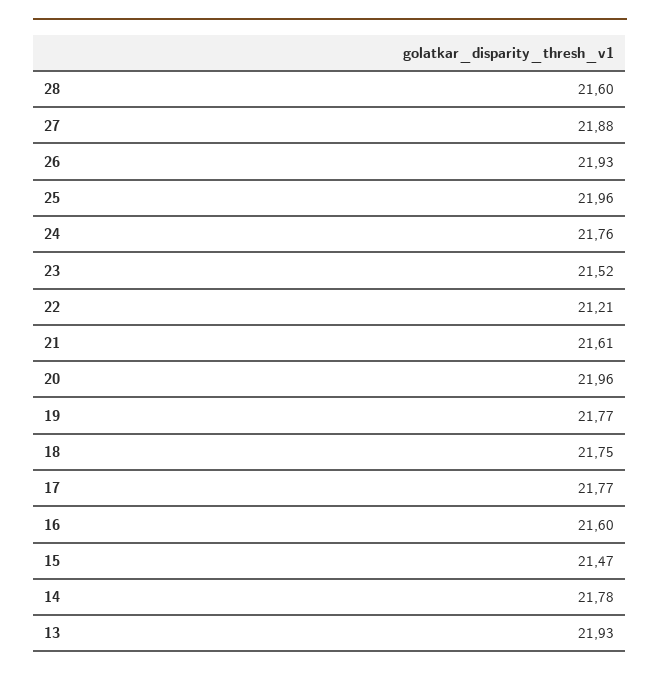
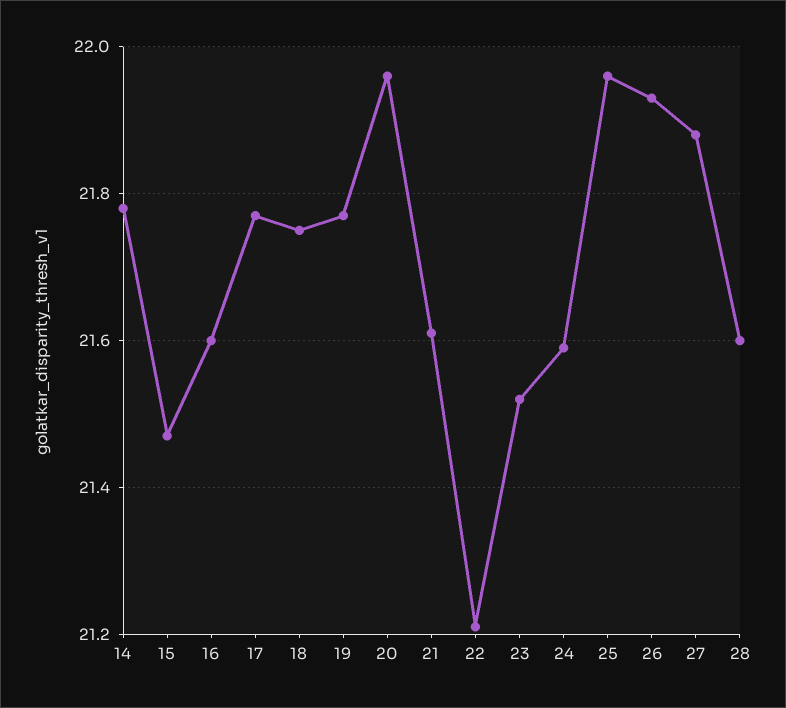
24: 21.76 -> 21.6
13: 21.93 -> none

